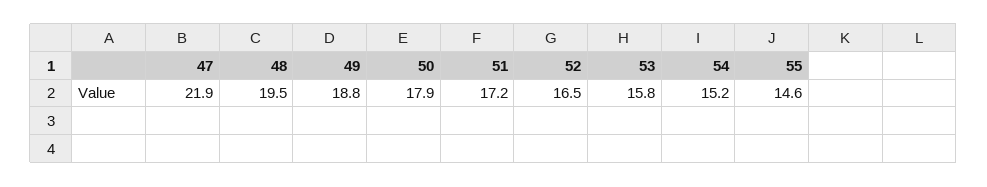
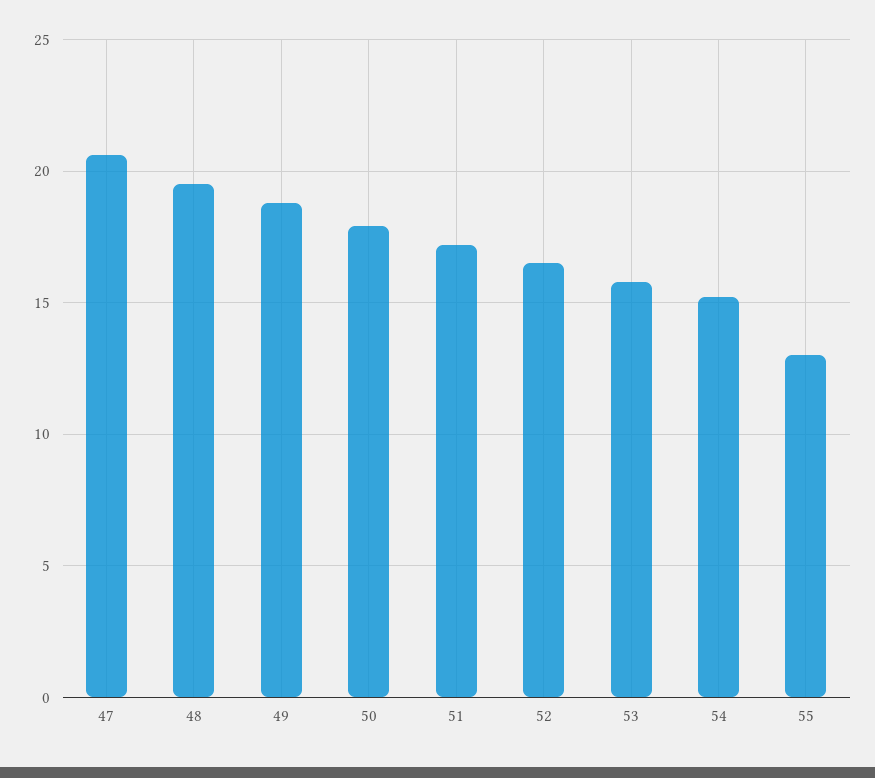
47: 21.9 -> 20.5
55: 14.6 -> 13

